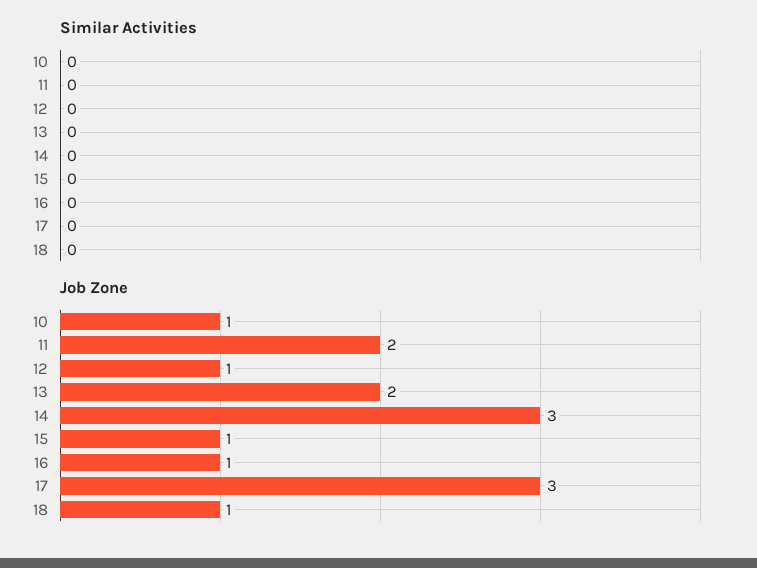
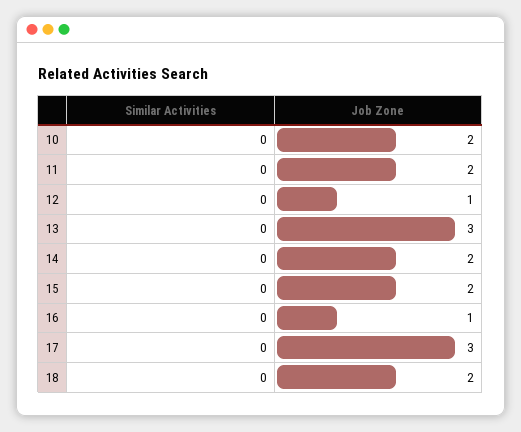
Job Zone, 10: 1 -> 2
Job Zone, 13: 2 -> 3
Job Zone, 14: 3 -> 2
Job Zone, 15: 1 -> 2
Job Zone, 18: 1 -> 2

